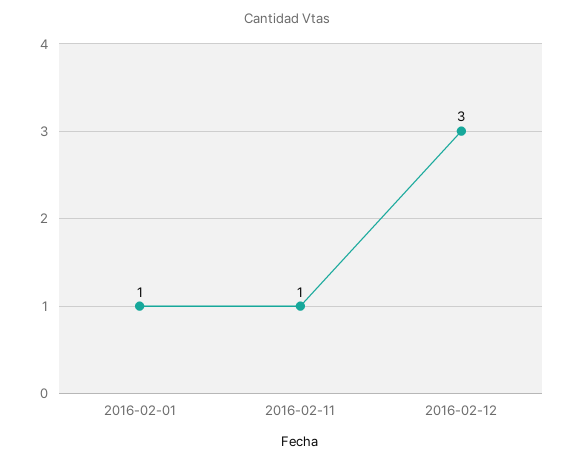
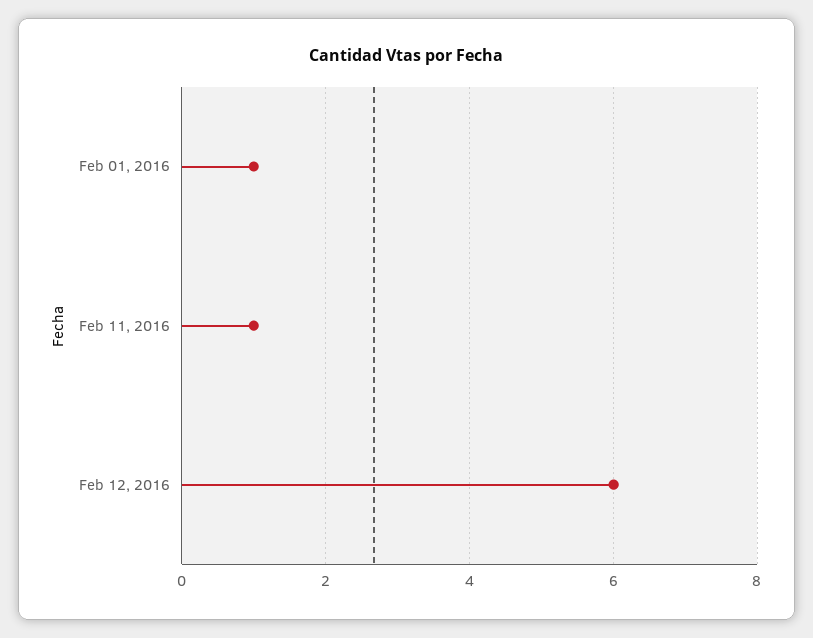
2016-02-12: 3 -> 6

